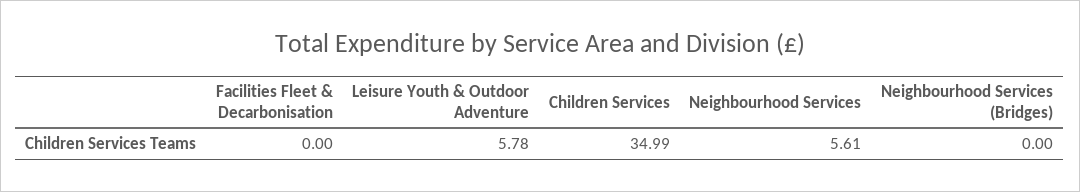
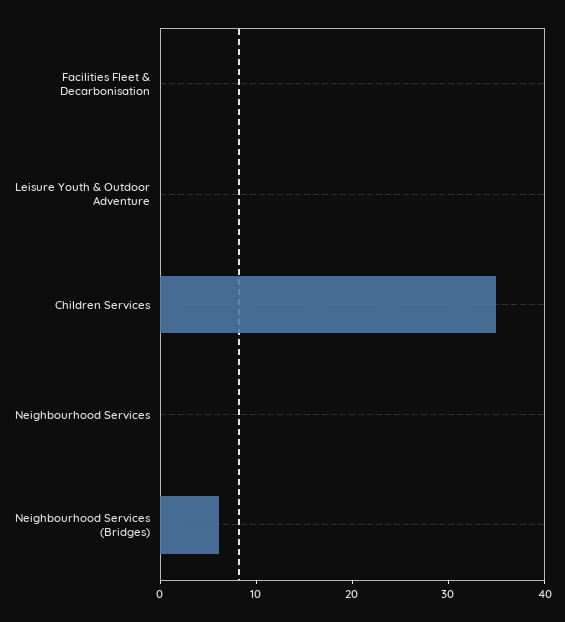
Leisure Youth & Outdoor Adventure: 5.78 -> 0
Neighbourhood Services: 5.61 -> 0
Neighbourhood Services (Bridges): 0 -> 6

